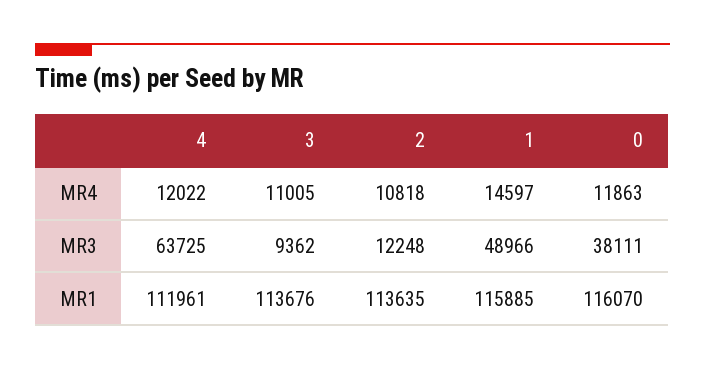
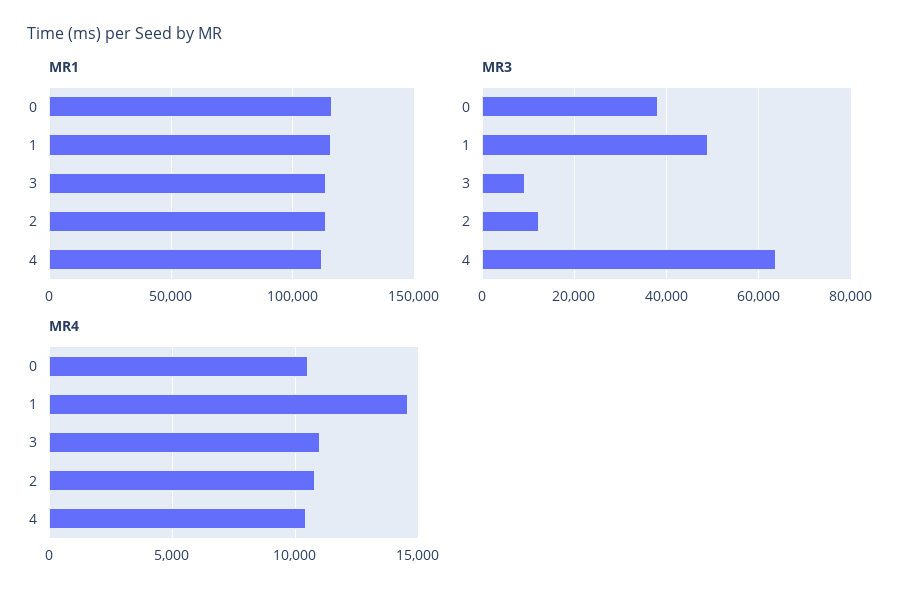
MR4, 4: 12022 -> 10500
MR4, 0: 11863 -> 10500

